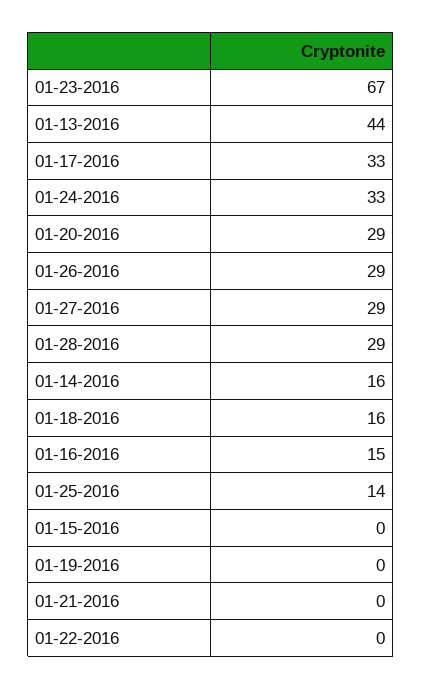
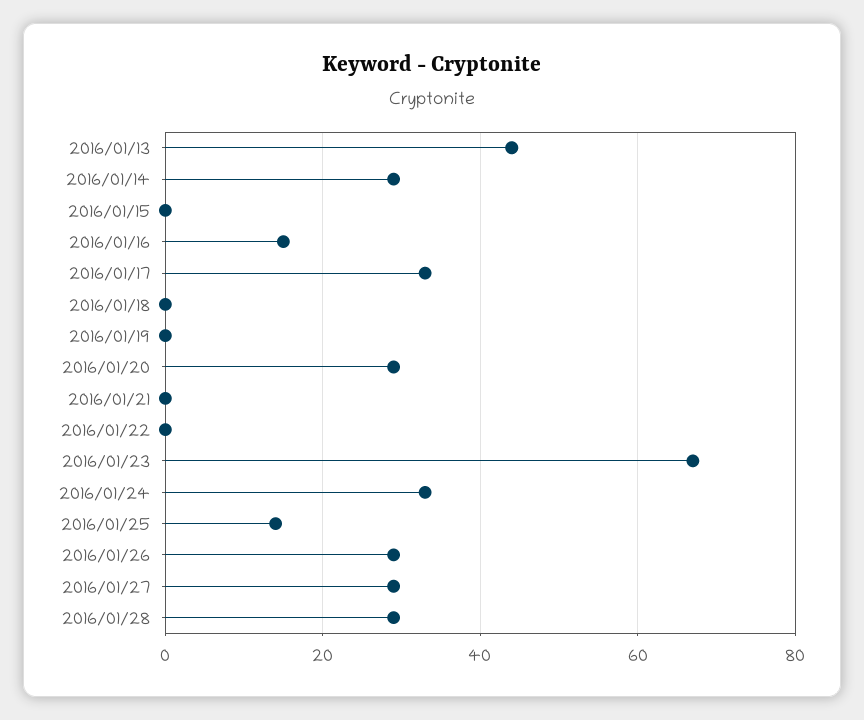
01-14-2016: 16 -> 30
01-18-2016: 16 -> 0

